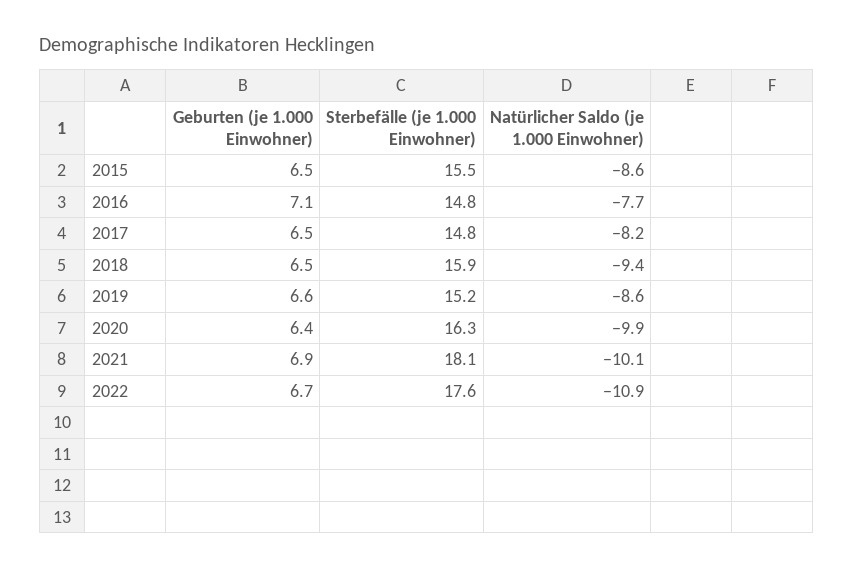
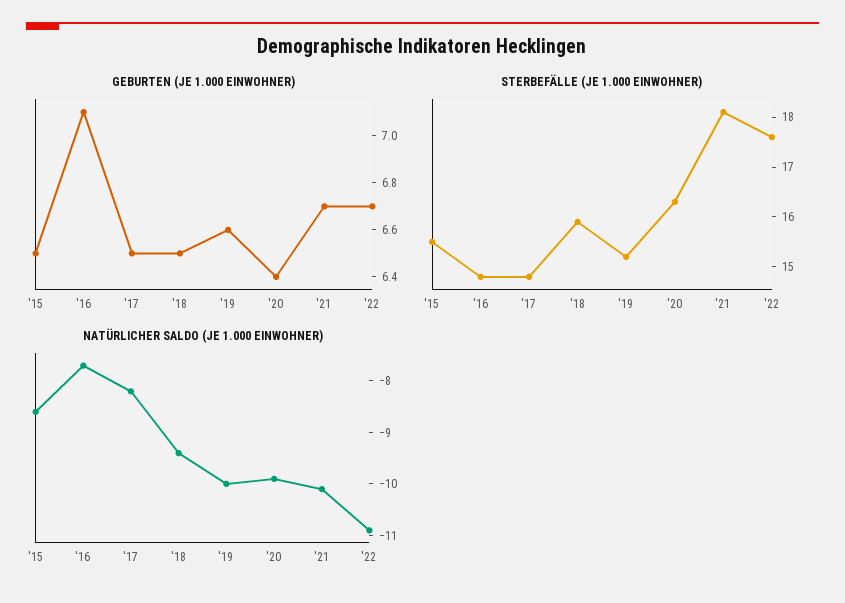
Natürlicher Saldo (je 1.000 Einwohner), 2019: -8.6 -> -10
Geburten (je 1.000 Einwohner), 2021: 6.9 -> 6.7

